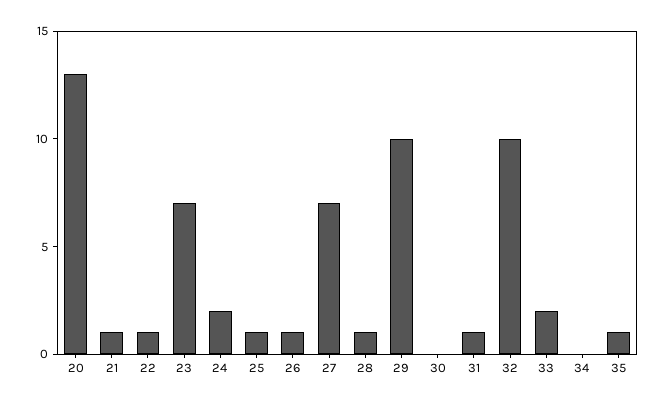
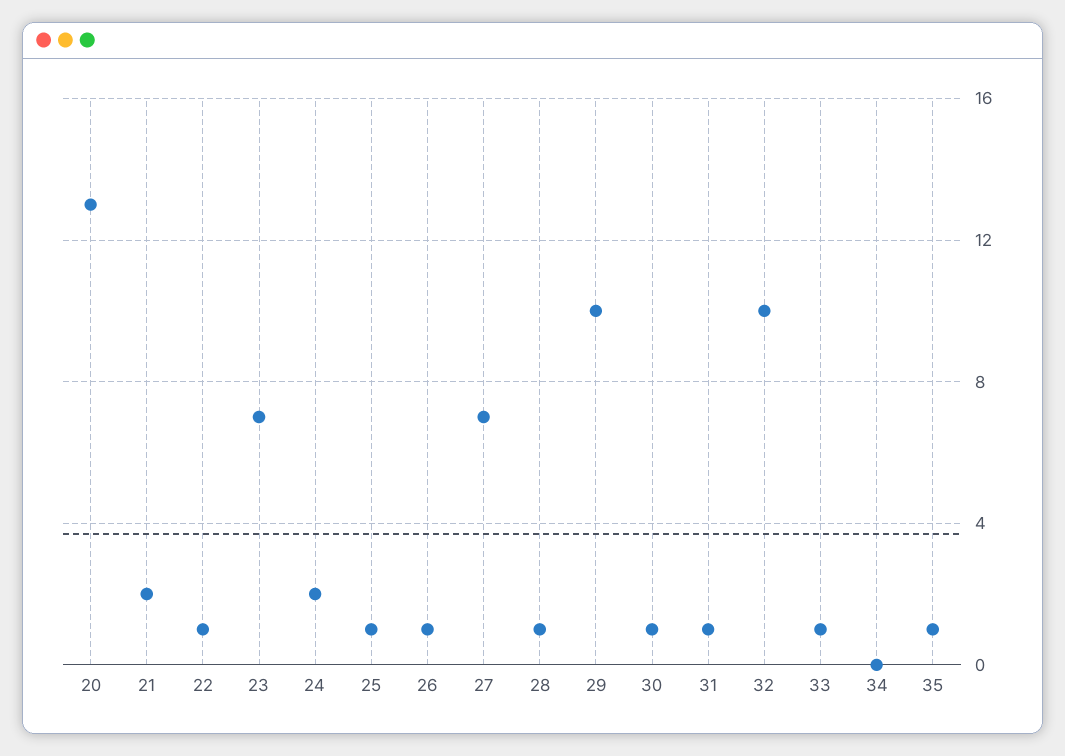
21: 1 -> 2
30: 0 -> 1
33: 2 -> 1

